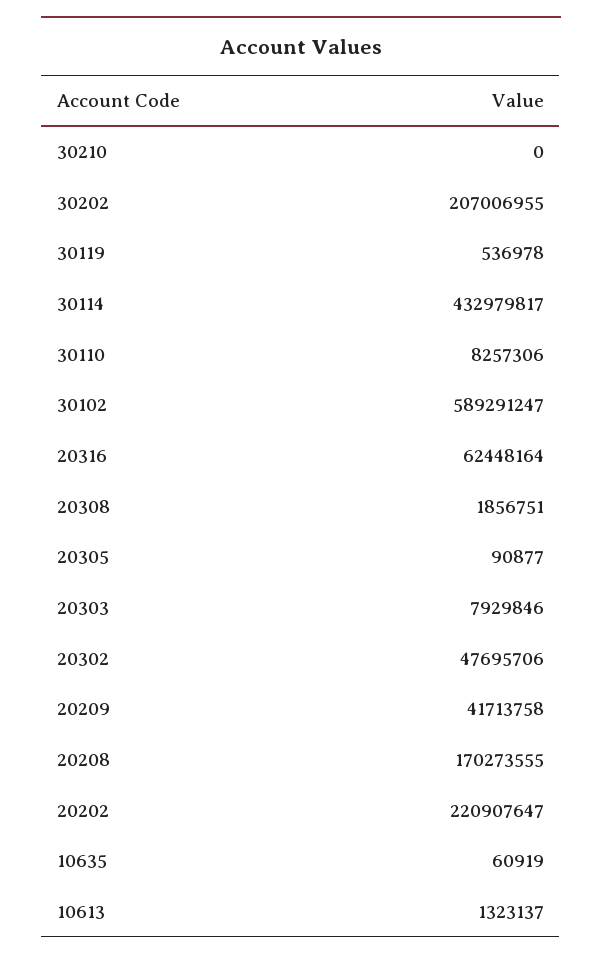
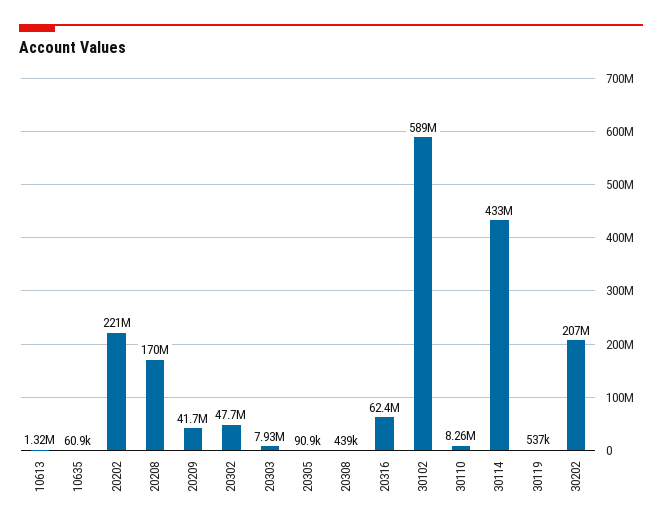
30210: 0 -> none
20308: 1856751 -> 439000

